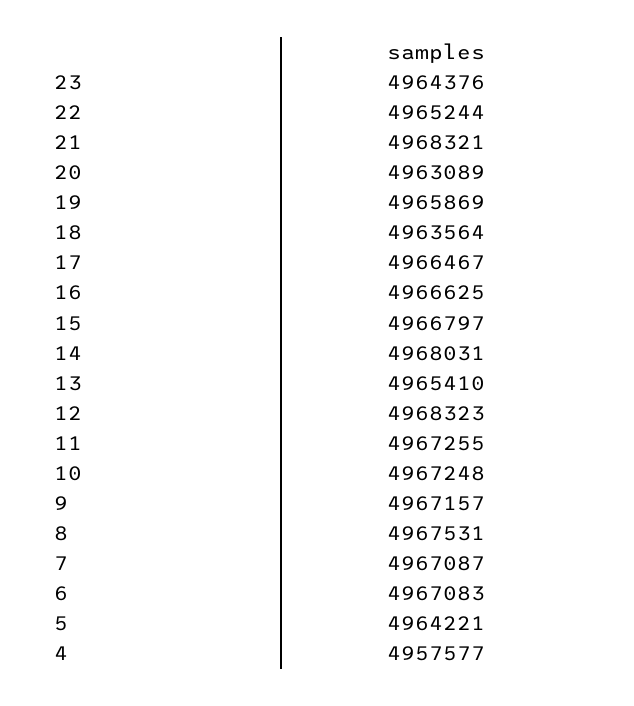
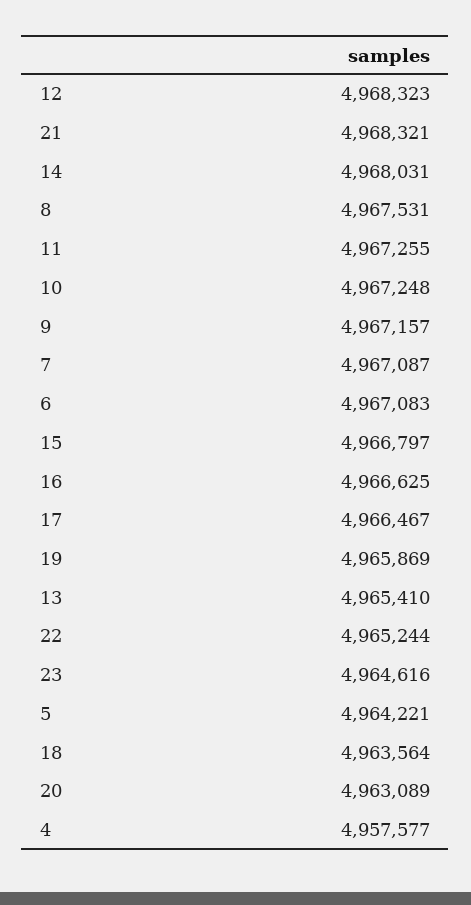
23: 4964376 -> 4964616

